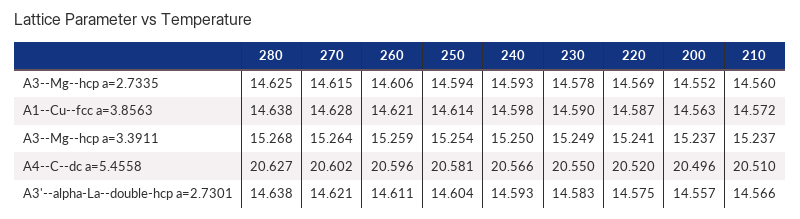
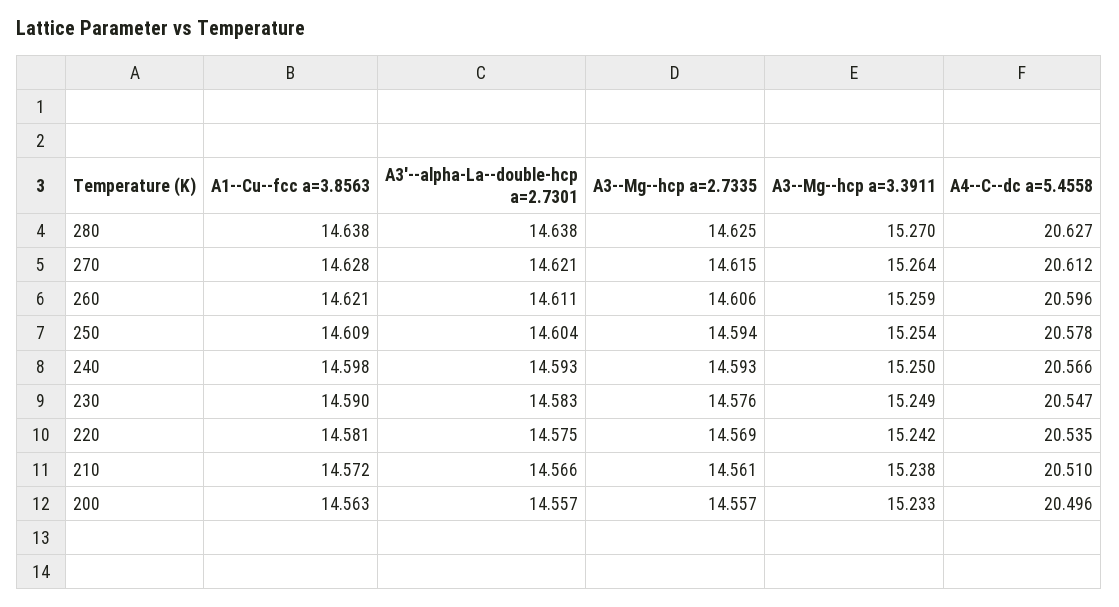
230, A3--Mg--hcp a=2.7335: 14.578 -> 14.576
200, A3--Mg--hcp a=2.7335: 14.552 -> 14.557
210, A3--Mg--hcp a=2.7335: 14.56 -> 14.561
250, A1--Cu--fcc a=3.8563: 14.614 -> 14.609
220, A1--Cu--fcc a=3.8563: 14.587 -> 14.581
280, A3--Mg--hcp a=3.3911: 15.268 -> 15.27
220, A3--Mg--hcp a=3.3911: 15.241 -> 15.242
200, A3--Mg--hcp a=3.3911: 15.237 -> 15.233
210, A3--Mg--hcp a=3.3911: 15.237 -> 15.238
270, A4--C--dc a=5.4558: 20.602 -> 20.612
250, A4--C--dc a=5.4558: 20.581 -> 20.578
230, A4--C--dc a=5.4558: 20.55 -> 20.547
220, A4--C--dc a=5.4558: 20.52 -> 20.535

